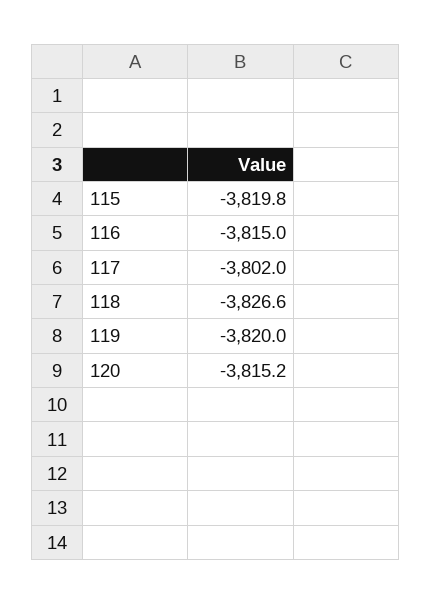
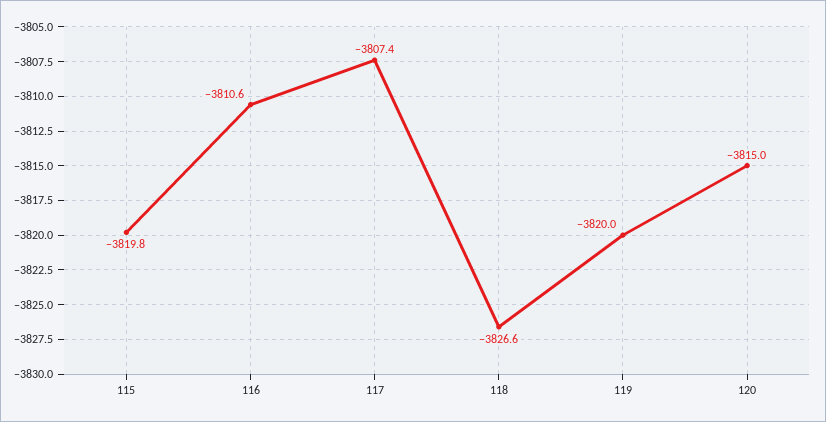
116: -3815 -> -3810.6
117: -3802 -> -3807.4
120: -3815.2 -> -3815

